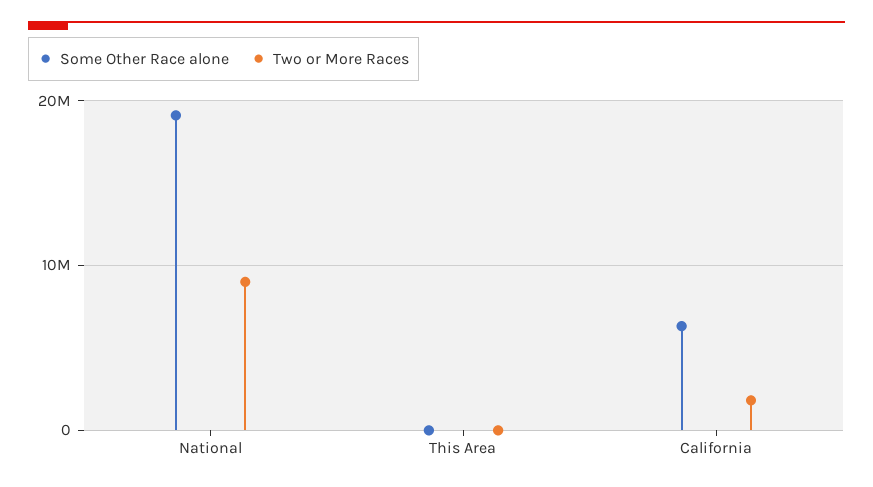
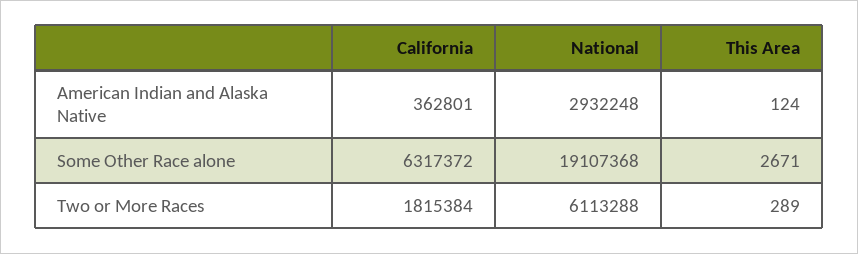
Two or More Races, National: 9000000 -> 6113288
American Indian and Alaska Native, California: none -> 362801
American Indian and Alaska Native, National: none -> 2932248
American Indian and Alaska Native, This Area: none -> 124

